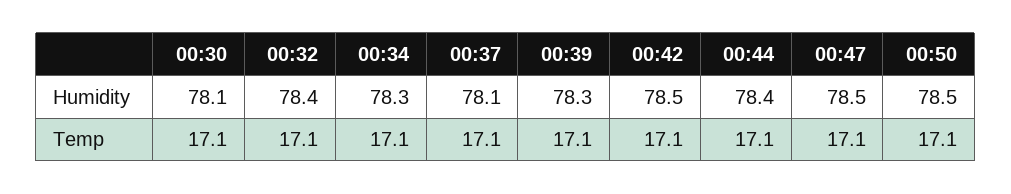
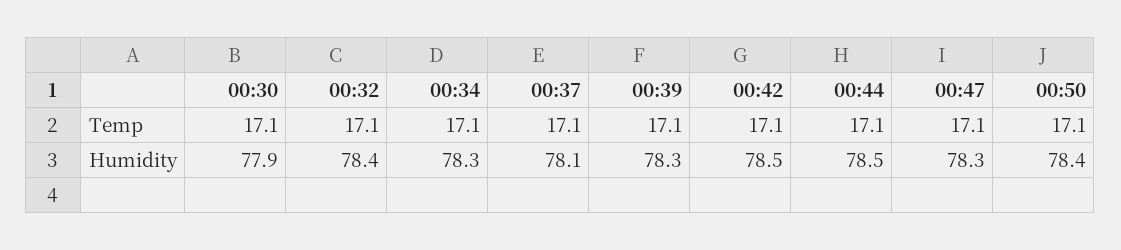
00:30, Humidity: 78.1 -> 77.9
00:44, Humidity: 78.4 -> 78.5
00:47, Humidity: 78.5 -> 78.3
00:50, Humidity: 78.5 -> 78.4

